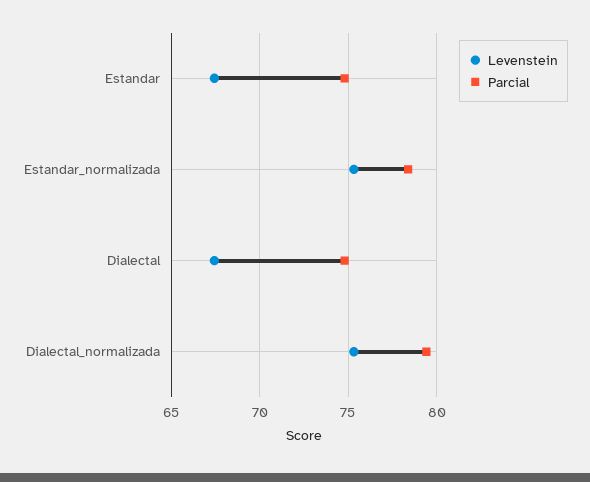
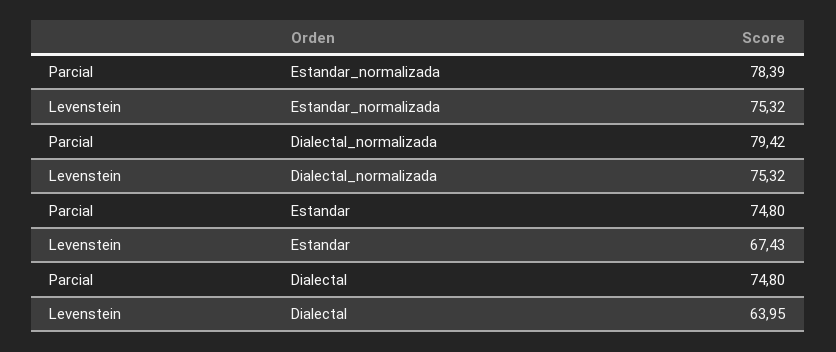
Levenstein, Dialectal: 67.5 -> 63.95

